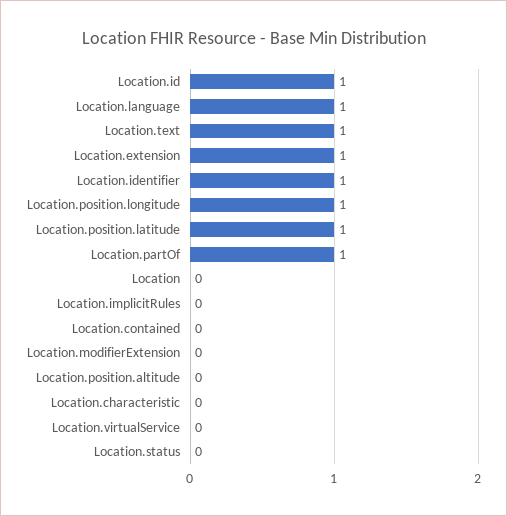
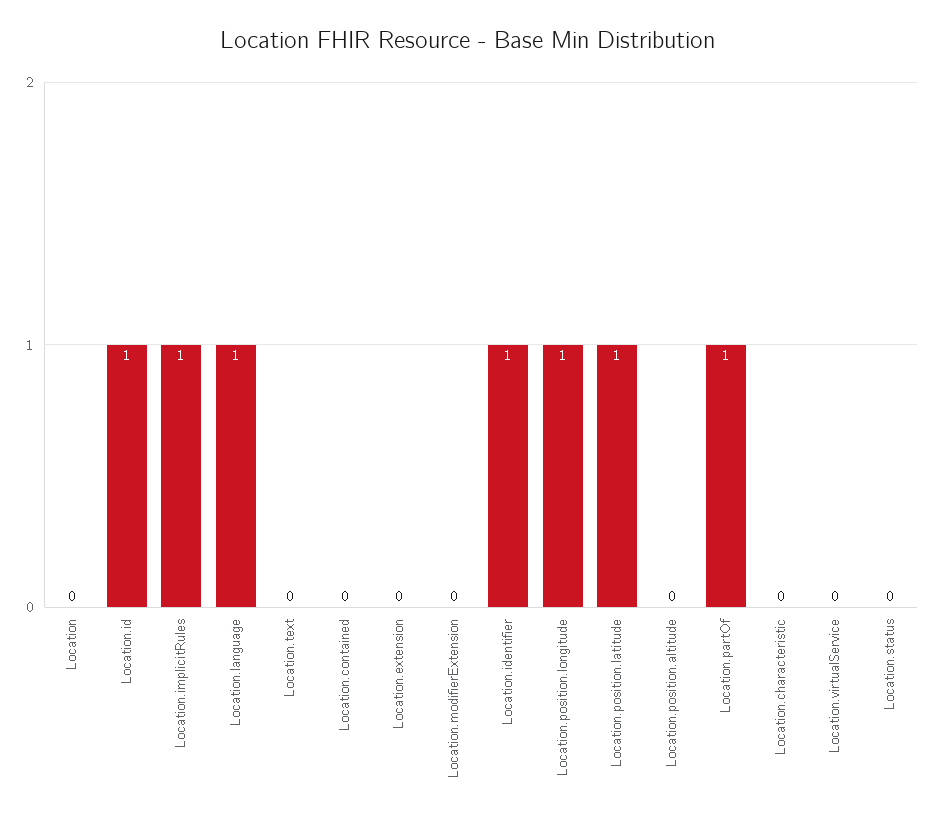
Location.text: 1 -> 0
Location.extension: 1 -> 0
Location.implicitRules: 0 -> 1

